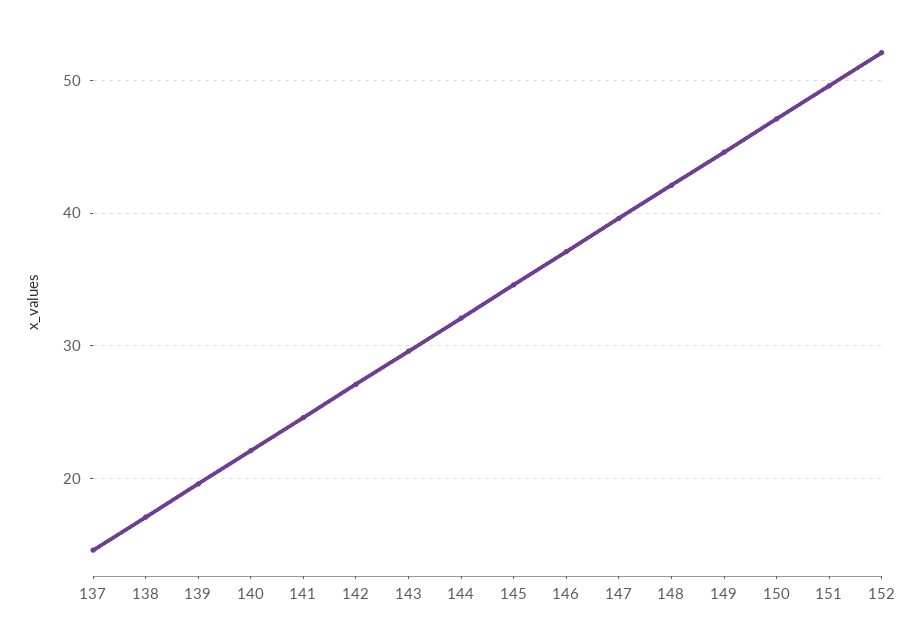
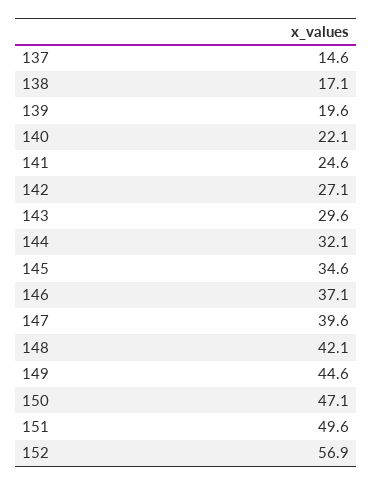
152: 52 -> 56.9

